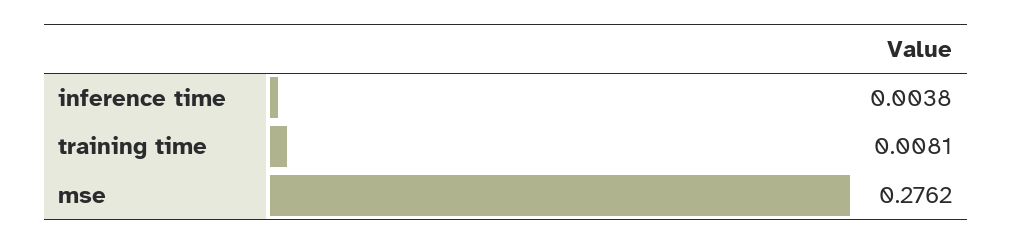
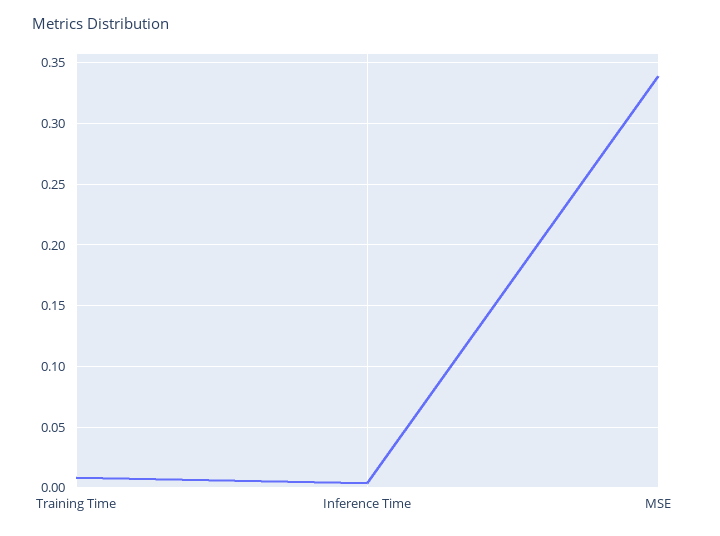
mse: 0.2762 -> 0.34

